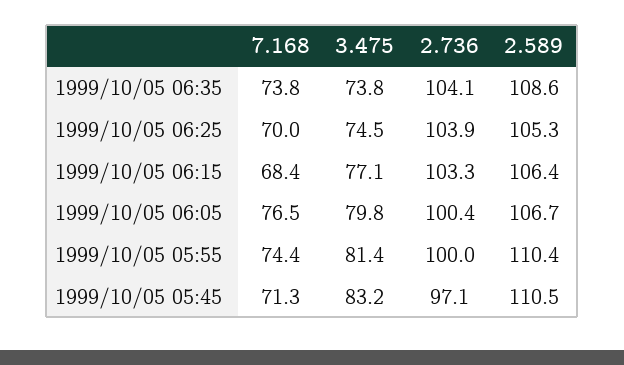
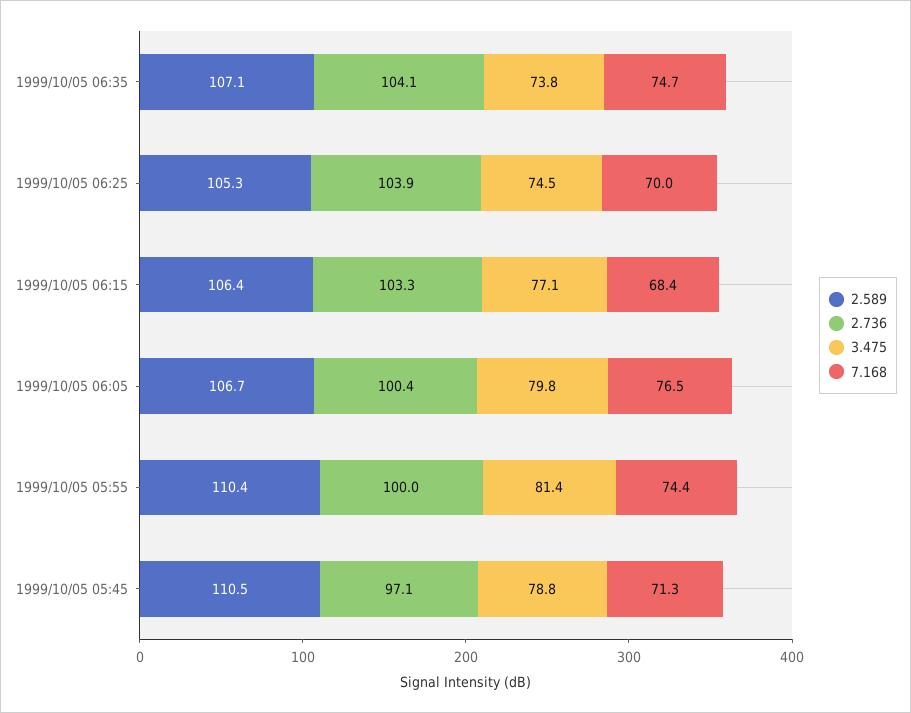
7.168, 1999/10/05 06:35: 73.8 -> 74.7
2.589, 1999/10/05 06:35: 108.6 -> 107.1
3.475, 1999/10/05 05:45: 83.2 -> 78.8

